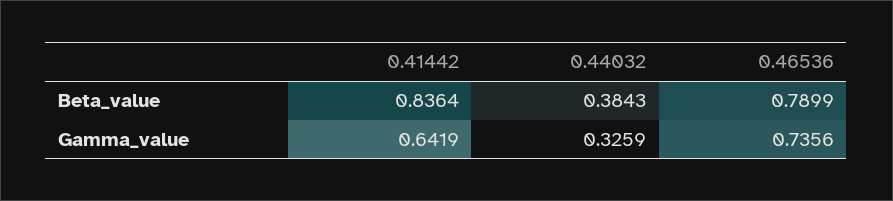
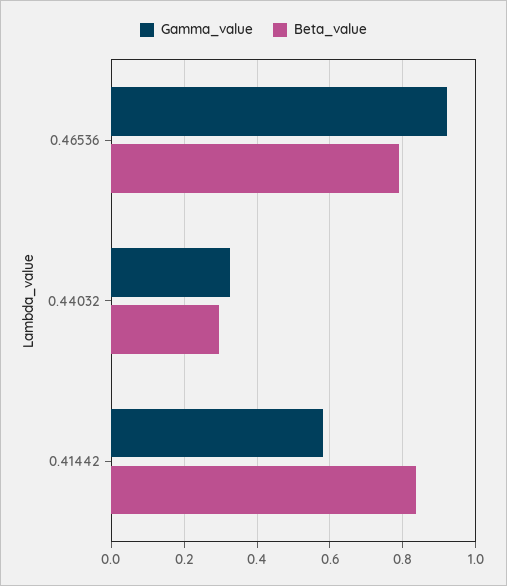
Beta_value, 0.44032: 0.3843 -> 0.3
Gamma_value, 0.41442: 0.6419 -> 0.58
Gamma_value, 0.46536: 0.7356 -> 0.92

